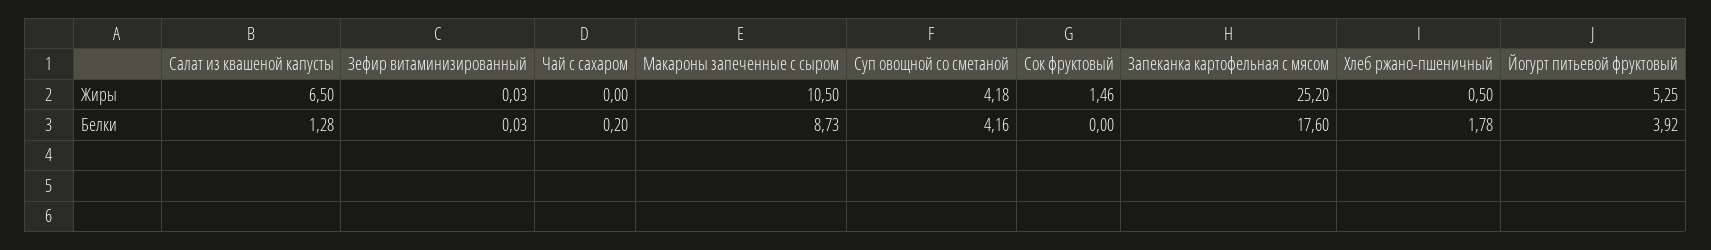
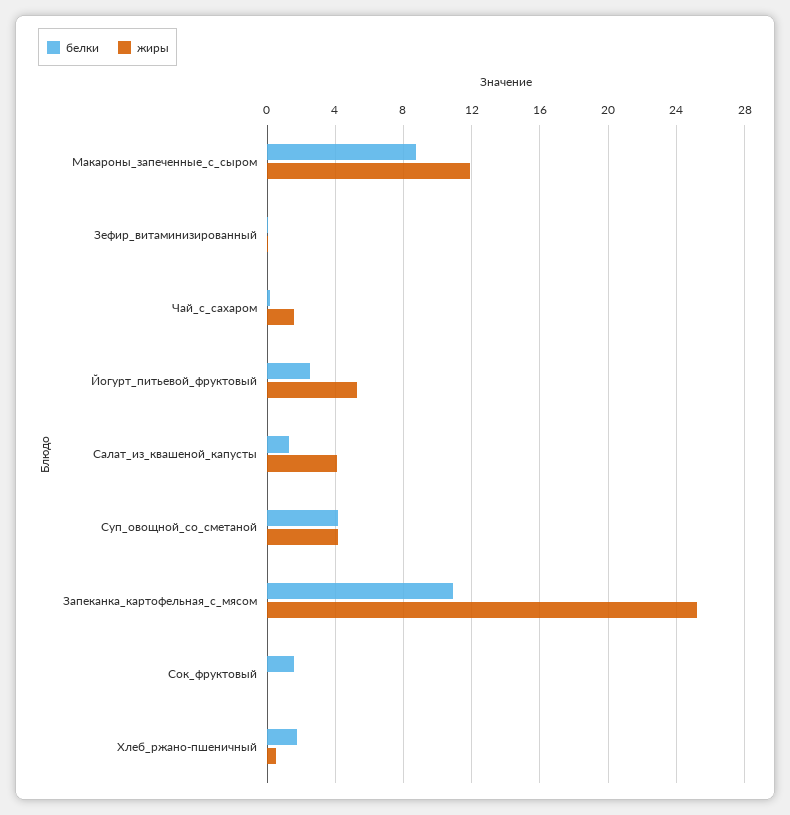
Жиры, Салат из квашеной капусты: 6.5 -> 4
Жиры, Чай с сахаром: 0 -> 1.5
Жиры, Макароны запеченные с сыром: 10.5 -> 12
Жиры, Сок фруктовый: 1.46 -> 0
Белки, Сок фруктовый: 0 -> 1.5
Белки, Запеканка картофельная с мясом: 17.6 -> 11
Белки, Йогурт питьевой фруктовый: 3.92 -> 2.5

